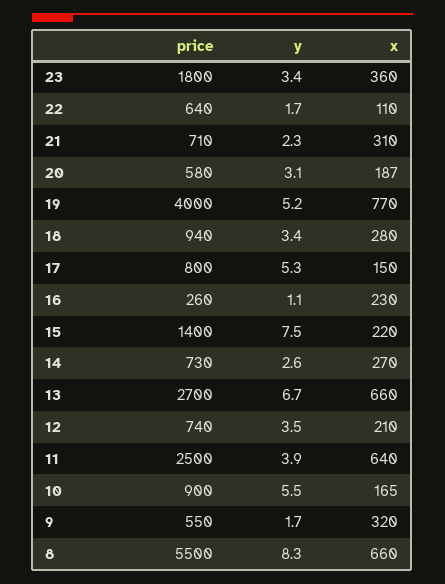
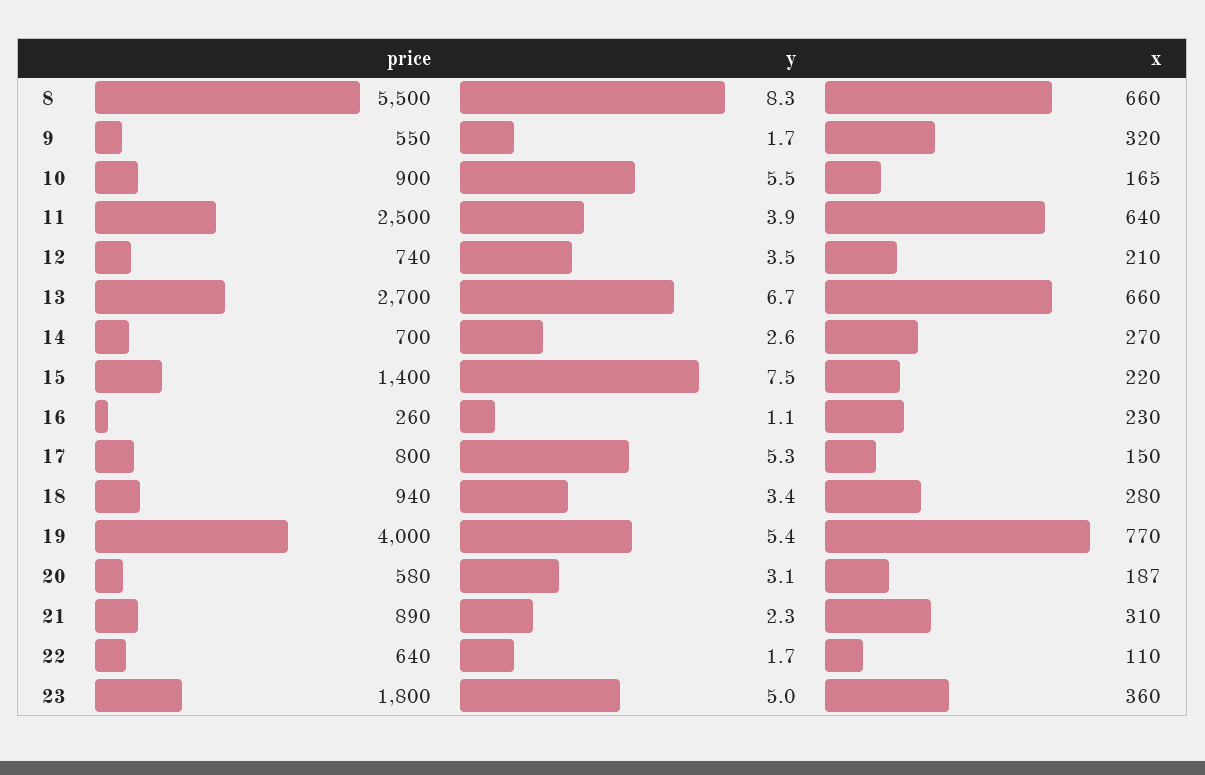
y, 23: 3.4 -> 5
price, 21: 710 -> 890
y, 19: 5.2 -> 5.4
price, 14: 730 -> 700

